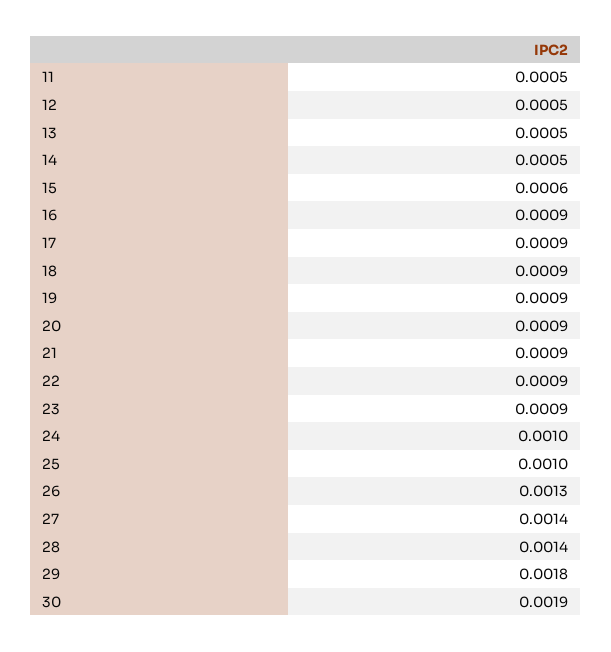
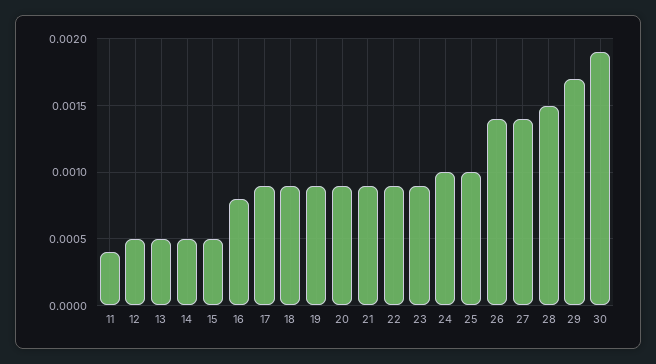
11: 0.0005 -> 0.0004
15: 0.0006 -> 0.0005
16: 0.0009 -> 0.0008
26: 0.0013 -> 0.0014
28: 0.0014 -> 0.0015
29: 0.0018 -> 0.0017

